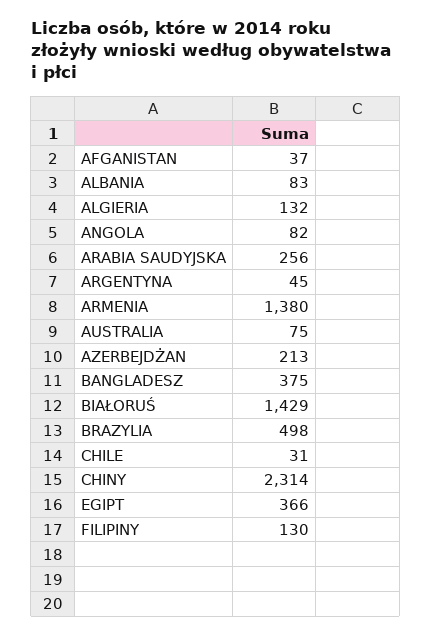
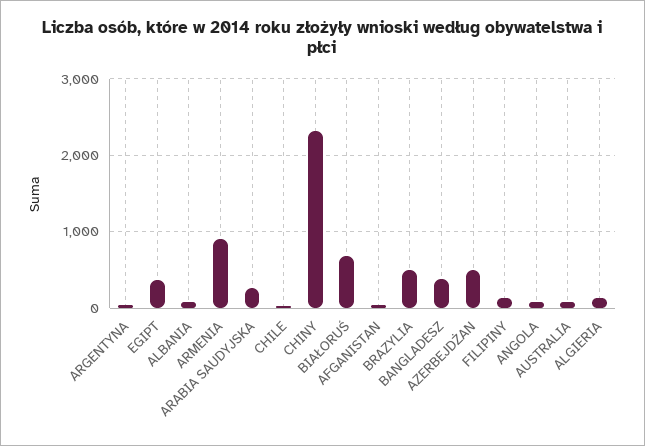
ARMENIA: 1380 -> 900
AZERBEJDŻAN: 213 -> 500
BIAŁORUŚ: 1429 -> 700

